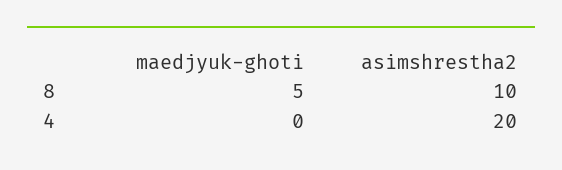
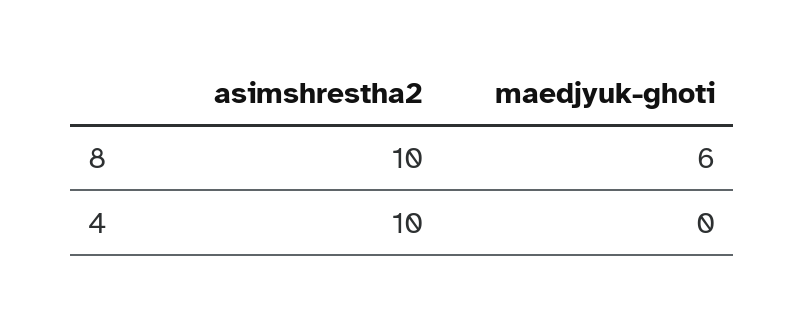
maedjyuk-ghoti, 8: 5 -> 6
asimshrestha2, 4: 20 -> 10

